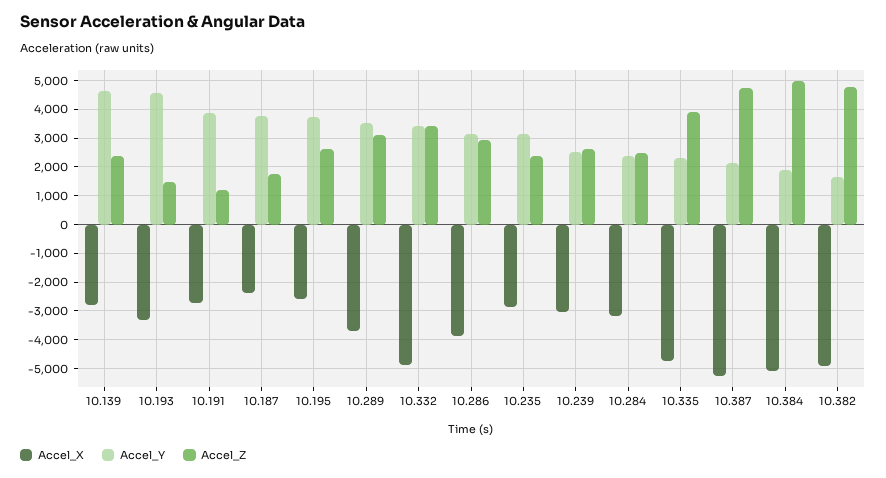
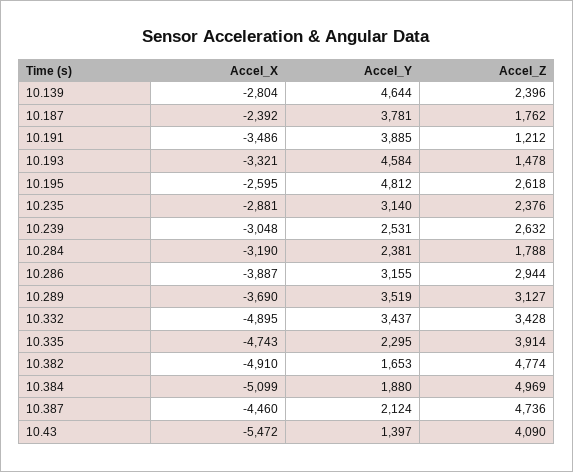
Accel_X, 10.191: -2750 -> -3486
Accel_Y, 10.195: 3750 -> 4812
Accel_Z, 10.284: 2500 -> 1788
Accel_X, 10.387: -5250 -> -4460
Accel_X, 10.43: none -> -5472
Accel_Y, 10.43: none -> 1397
Accel_Z, 10.43: none -> 4090

